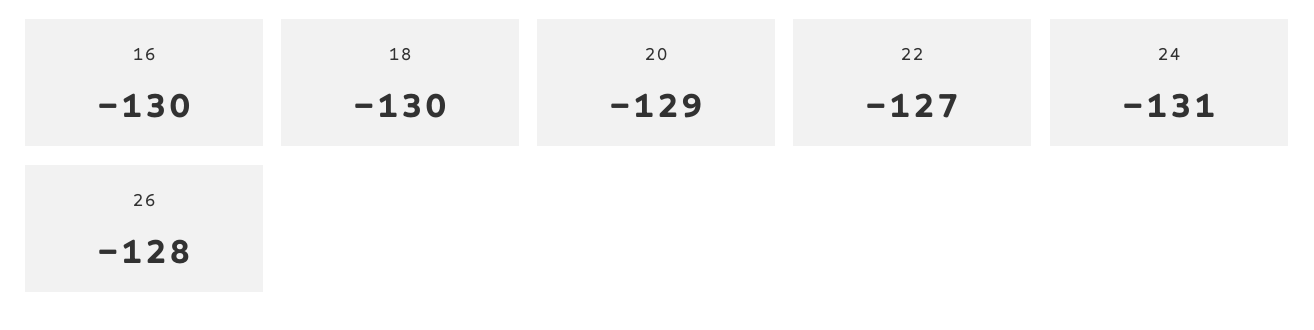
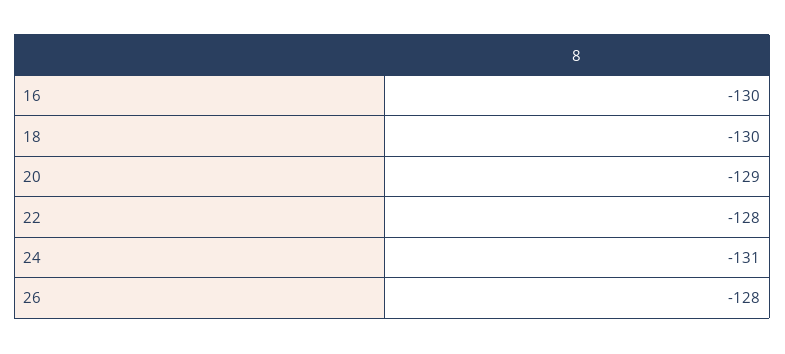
22: -127 -> -128

